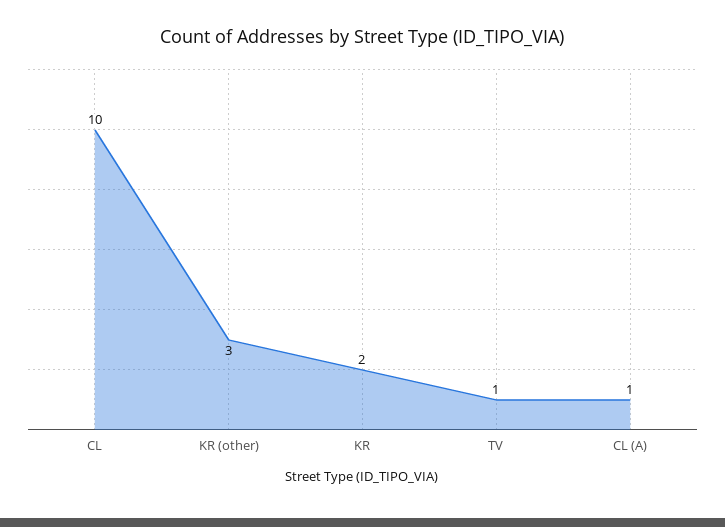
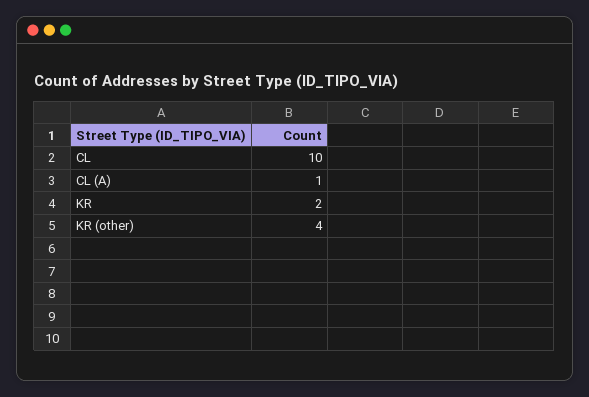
KR (other): 3 -> 4
TV: 1 -> none

